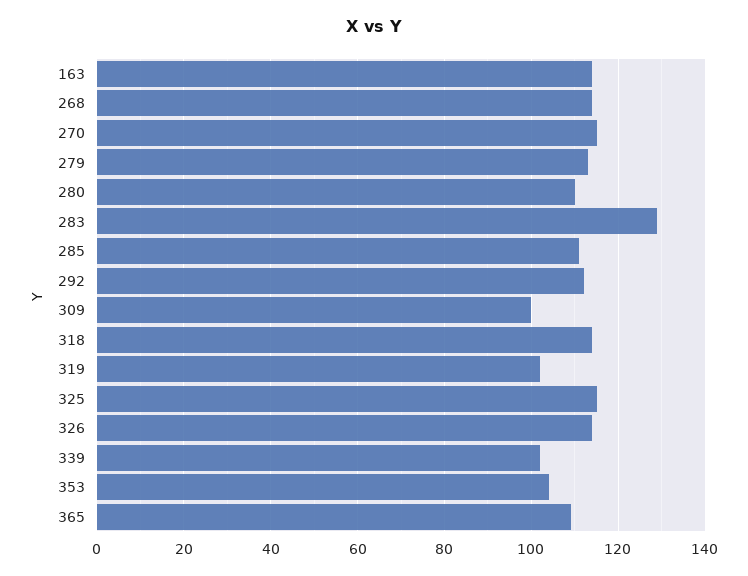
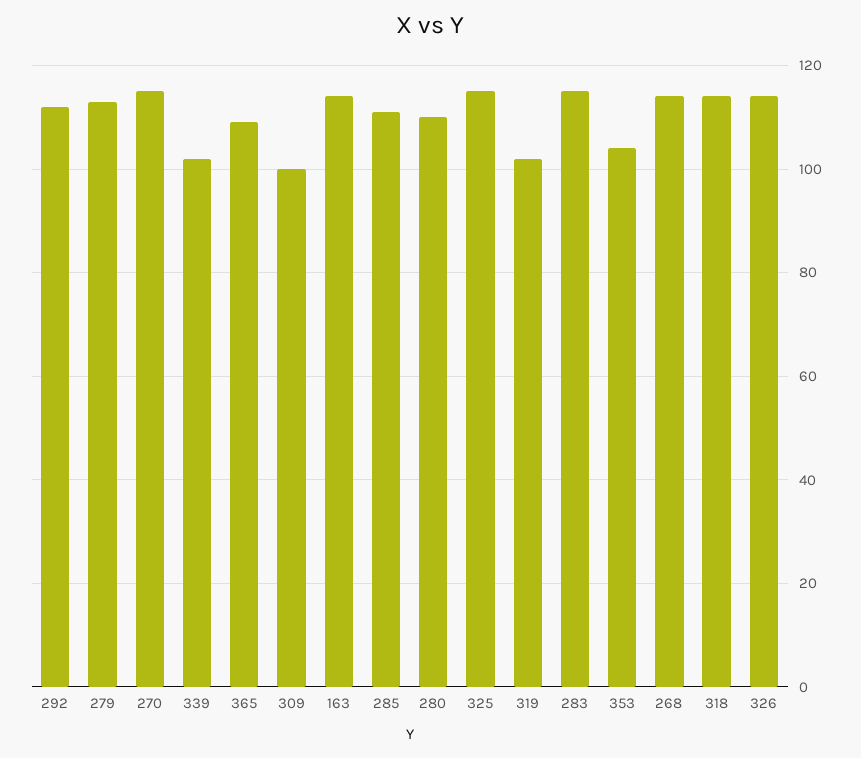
283: 130 -> 115

